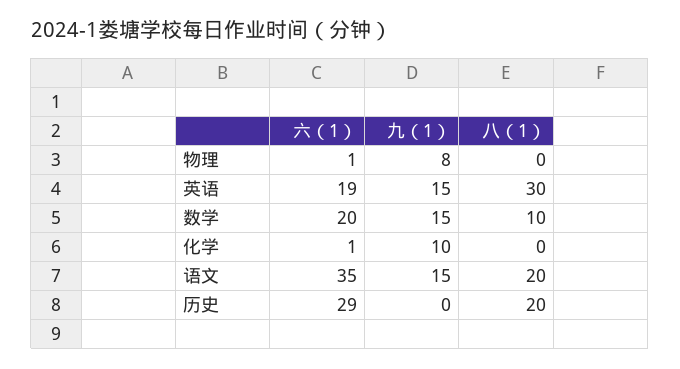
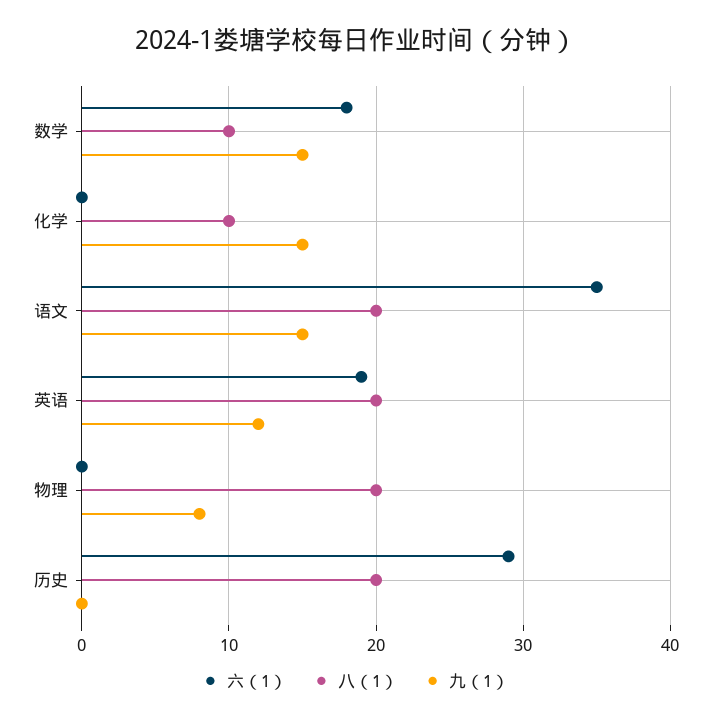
六（1）, 物理: 1 -> 0
八（1）, 物理: 0 -> 20
九（1）, 英语: 15 -> 12
八（1）, 英语: 30 -> 20
六（1）, 数学: 20 -> 18
六（1）, 化学: 1 -> 0
九（1）, 化学: 10 -> 15
八（1）, 化学: 0 -> 10

